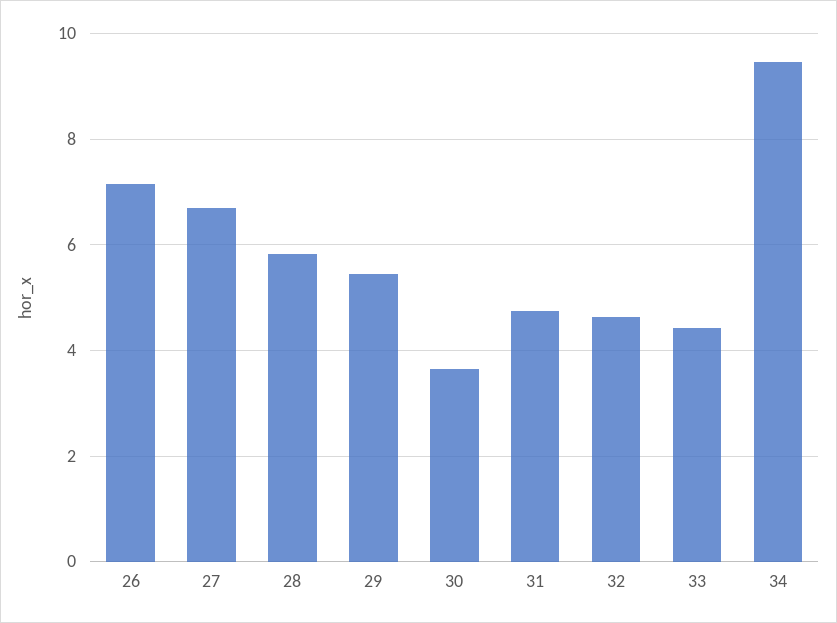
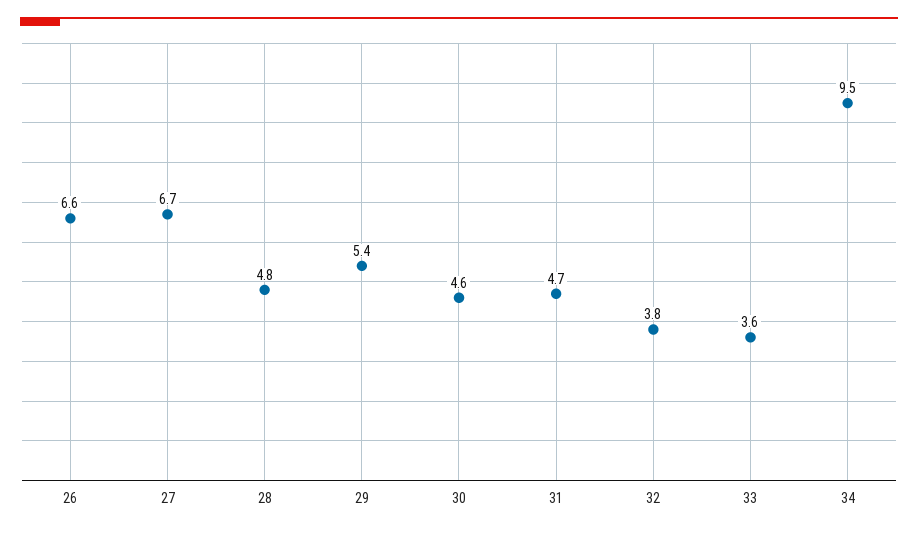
26: 7.2 -> 6.6
28: 5.8 -> 4.8
30: 3.6 -> 4.6
32: 4.6 -> 3.8
33: 4.4 -> 3.6

